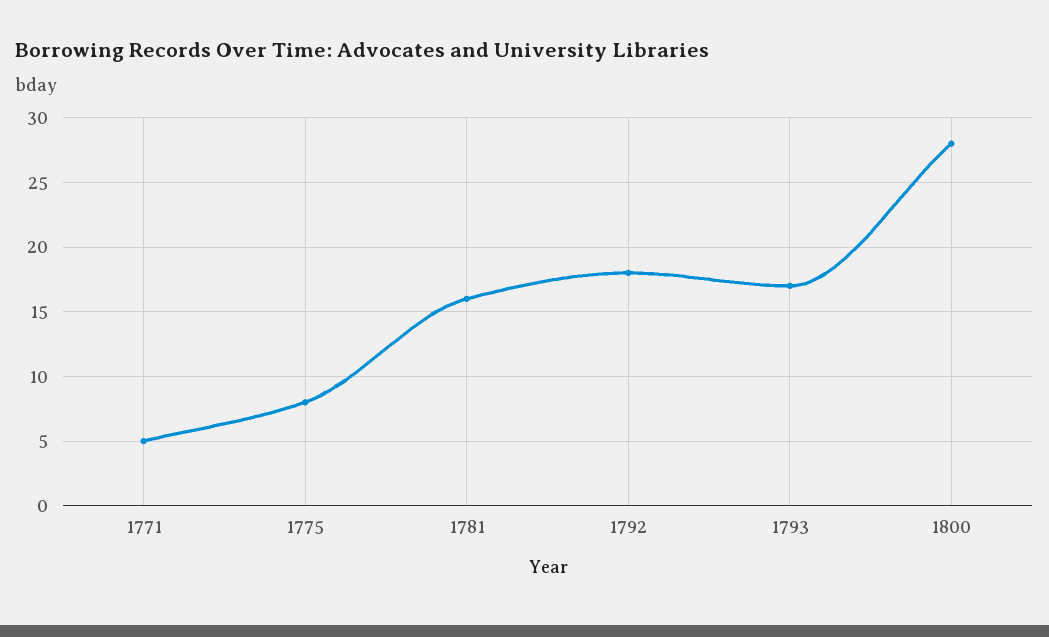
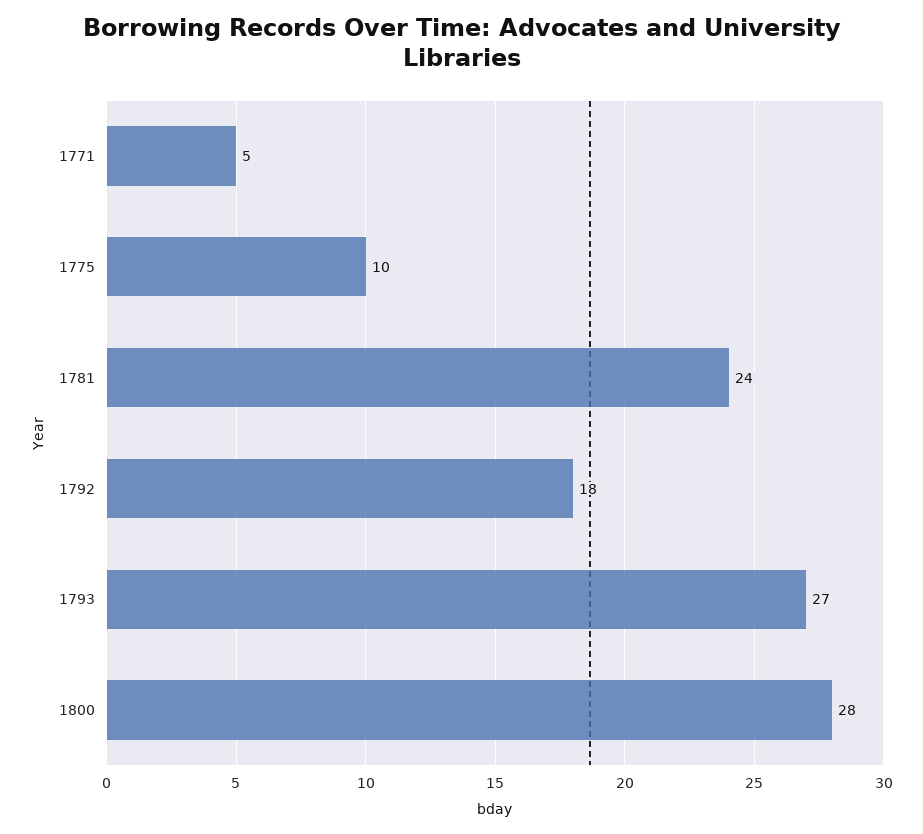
1775: 8 -> 10
1781: 16 -> 24
1793: 17 -> 27

